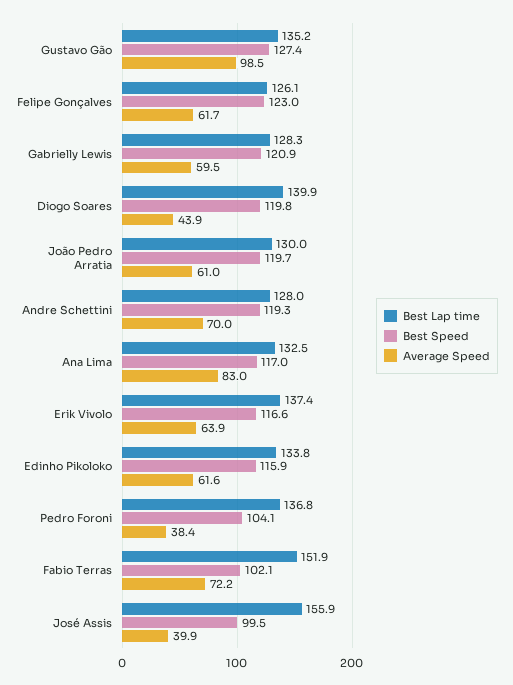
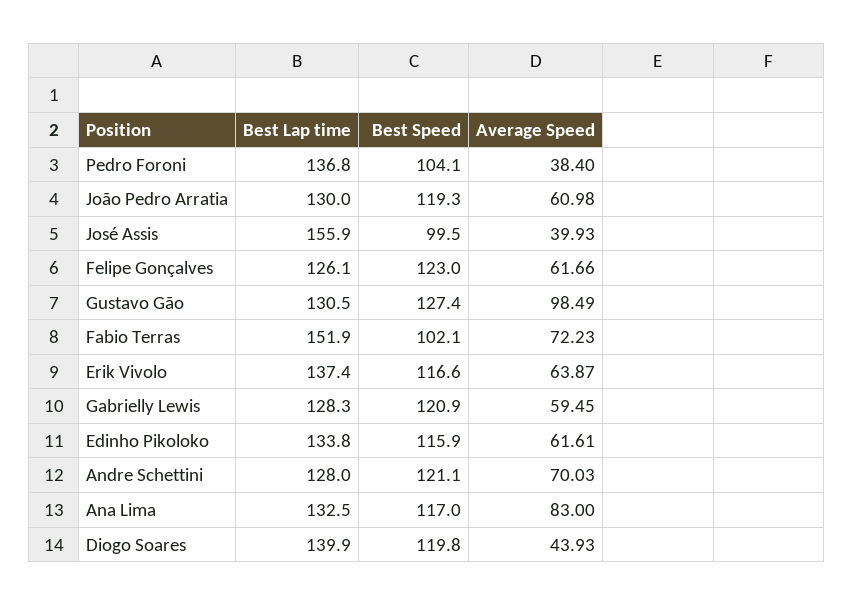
Best Lap time, Gustavo Gão: 135.2 -> 130.5
Best Speed, João Pedro Arratia: 119.7 -> 119.3
Best Speed, Andre Schettini: 119.3 -> 121.1

